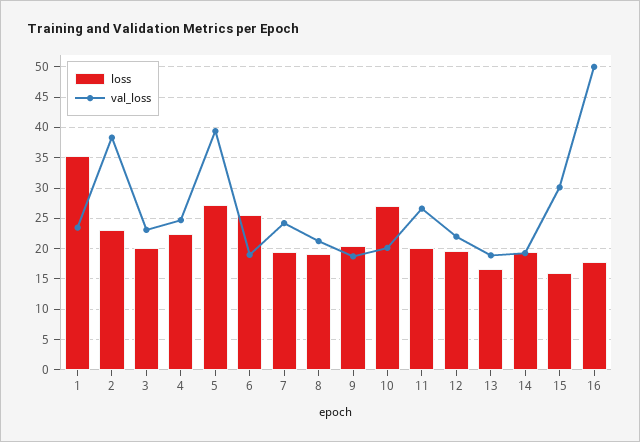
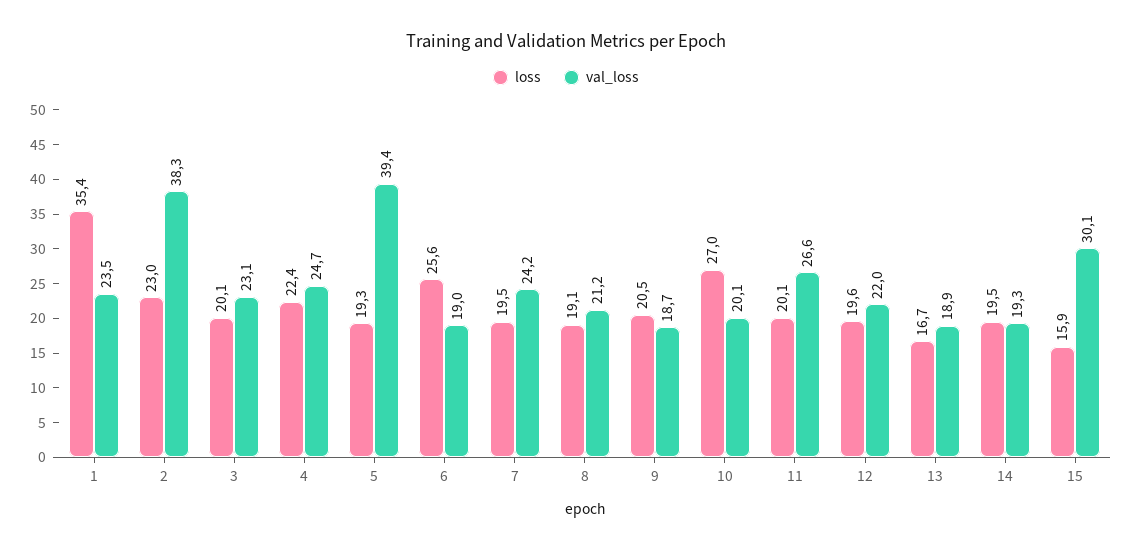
loss, 5: 27 -> 19.3
loss, 16: 18 -> none
val_loss, 16: 50 -> none

